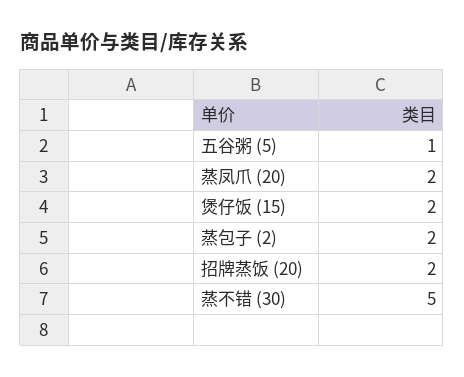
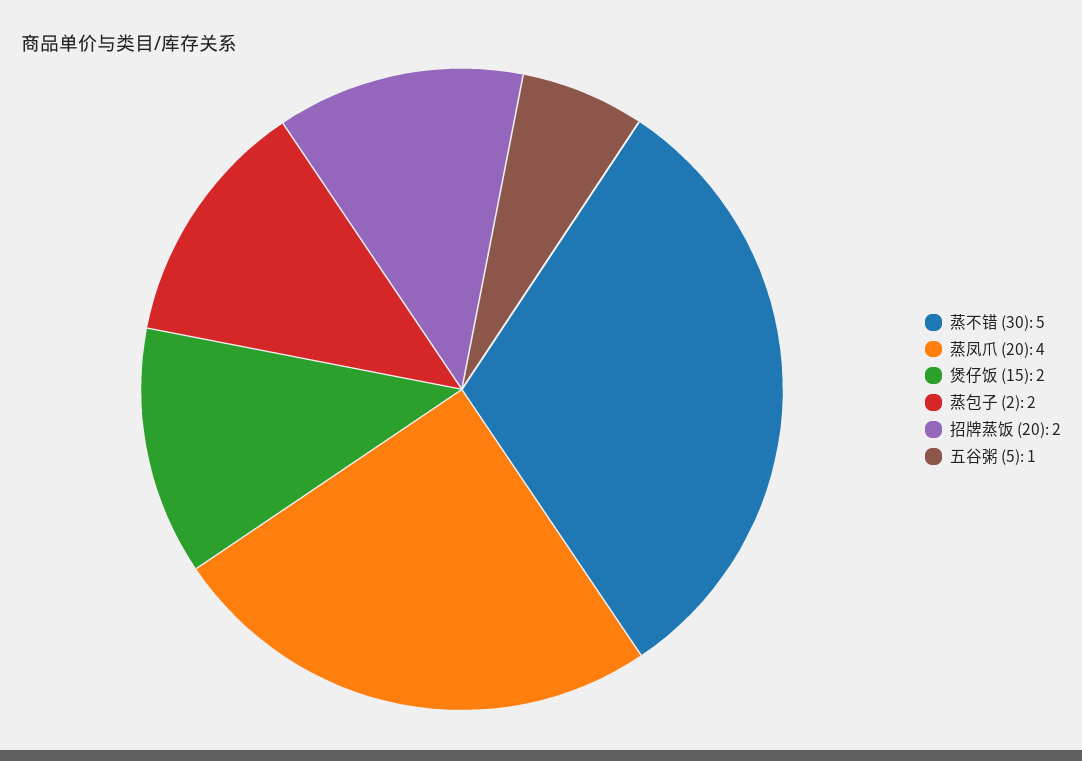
蒸凤爪 (20): 2 -> 4

